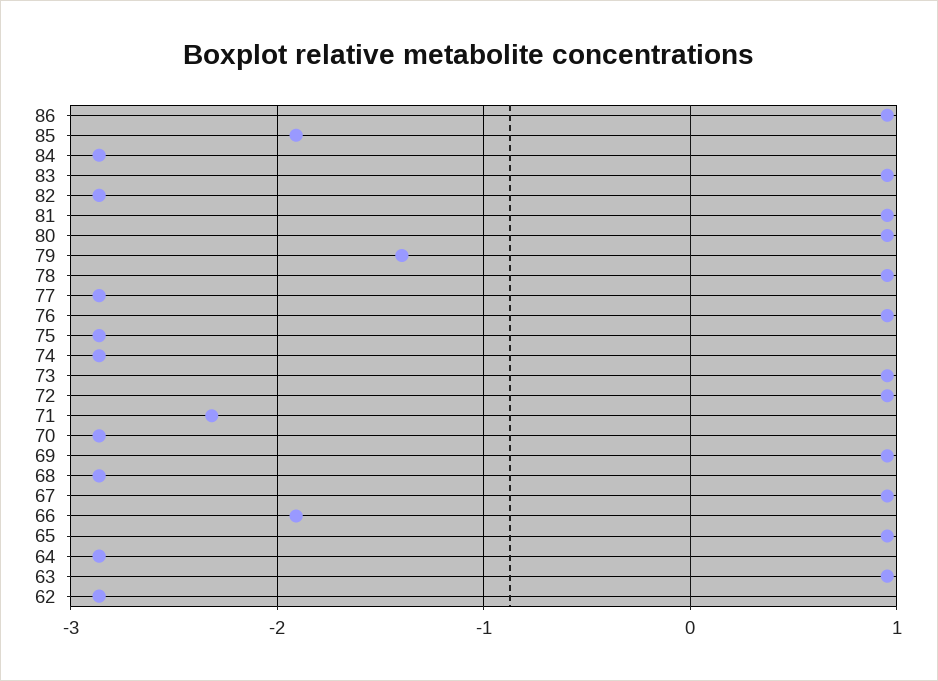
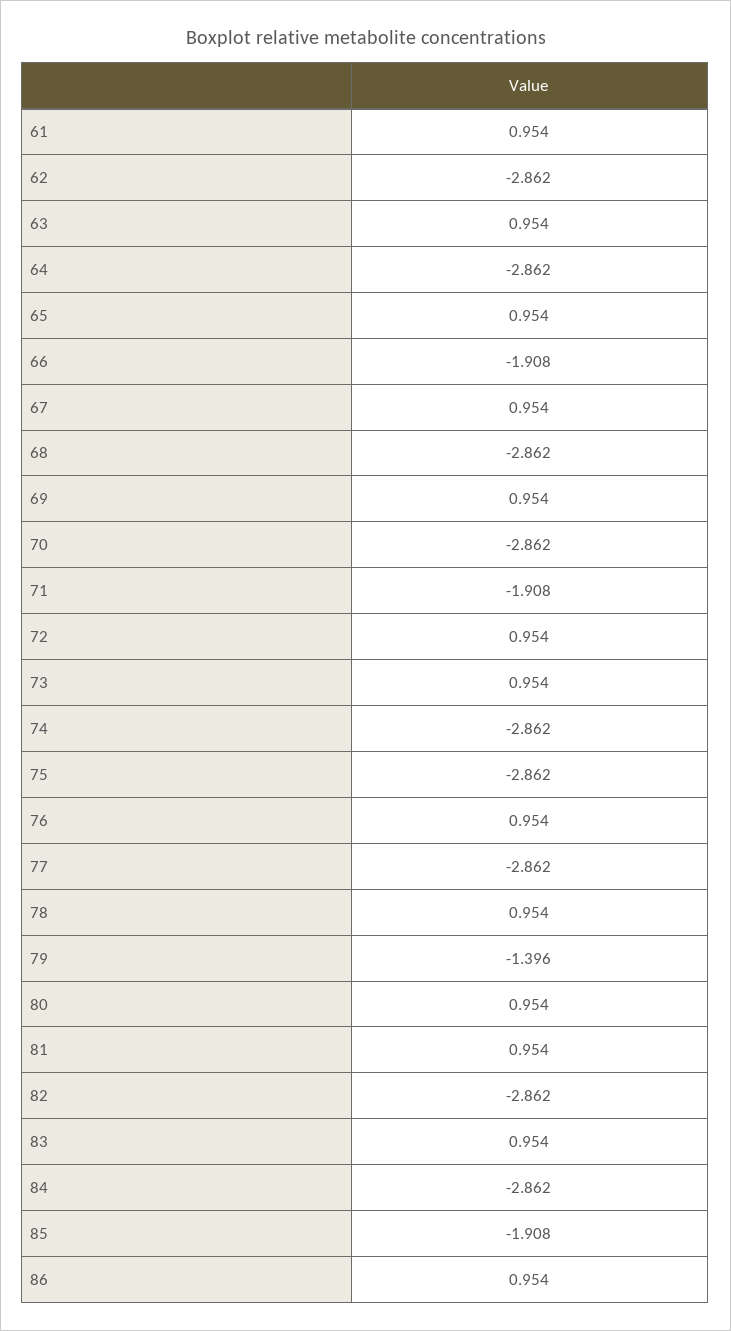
71: -2.3 -> -1.908
61: none -> 0.954

